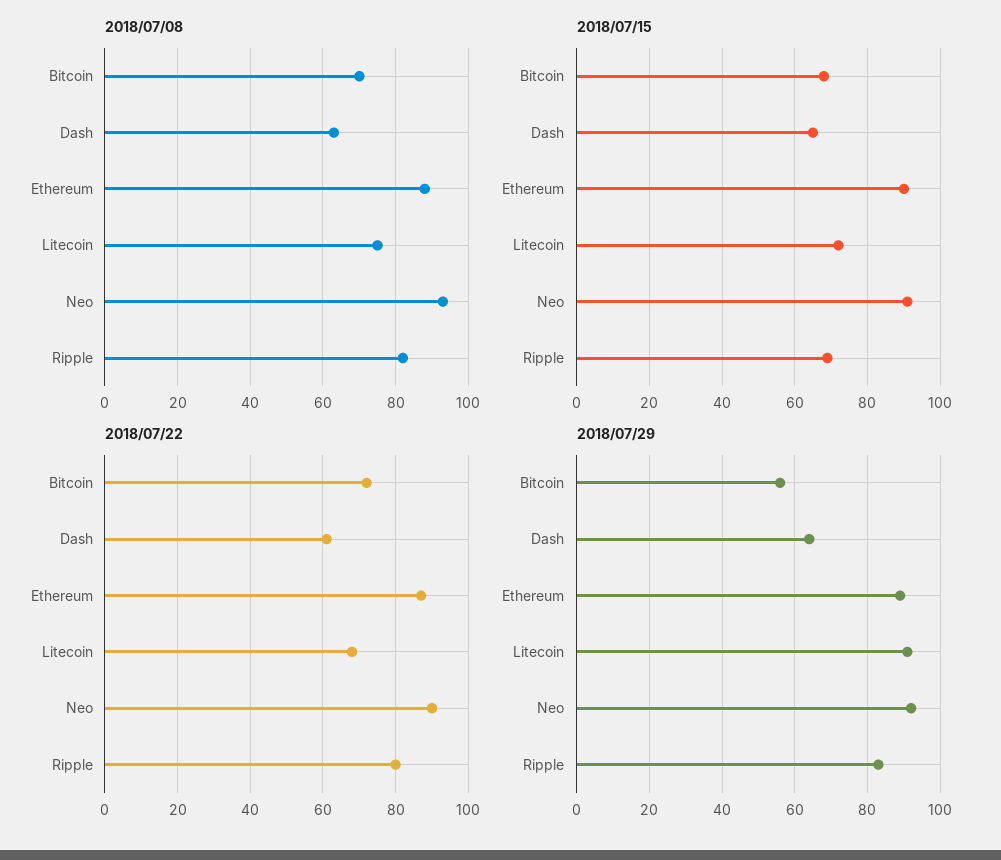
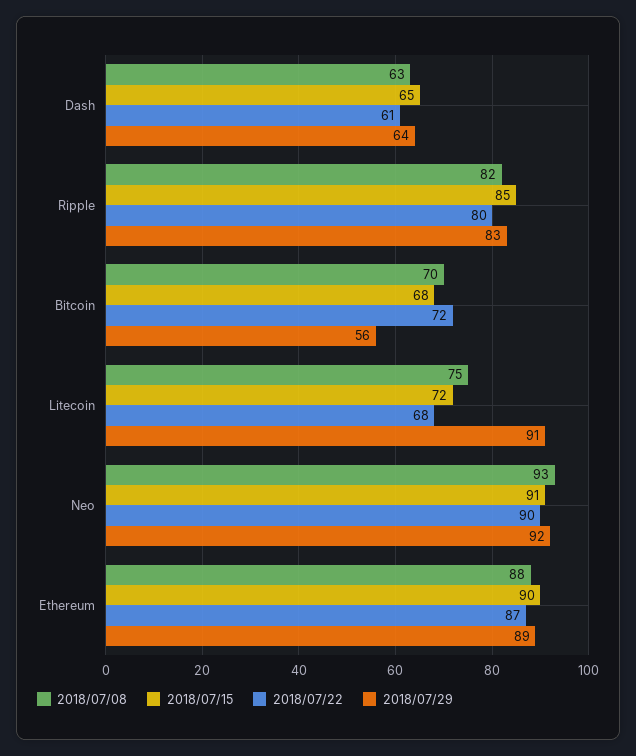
2018/07/15, Ripple: 70 -> 85

